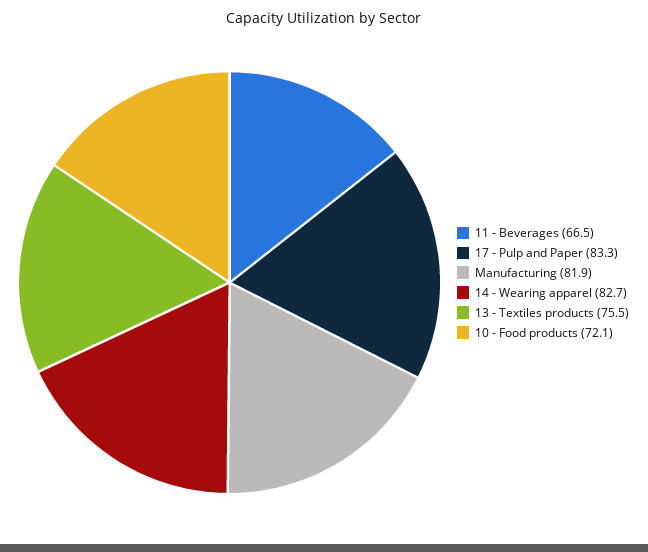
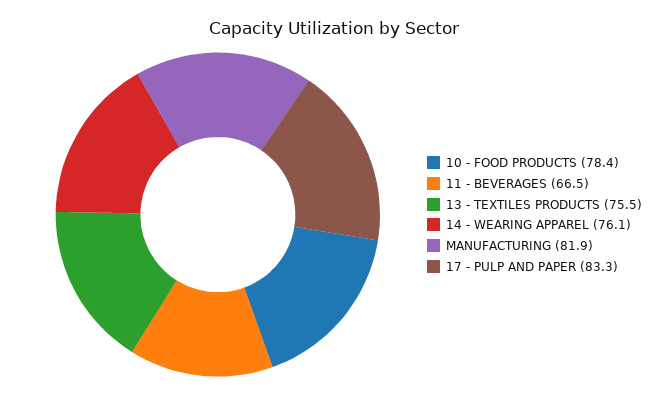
14 - Wearing apparel: 82.7 -> 76.1
10 - Food products: 72.1 -> 78.4

